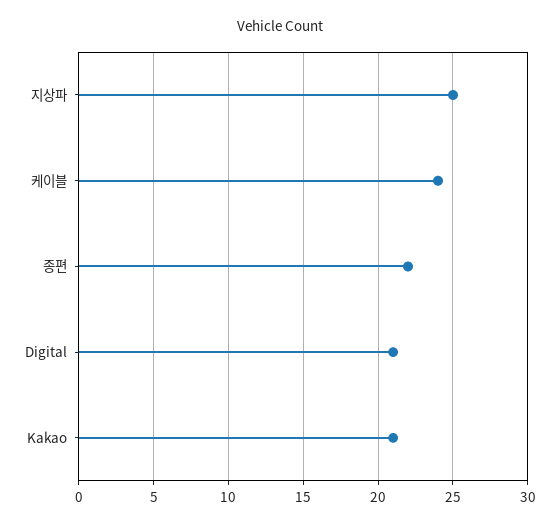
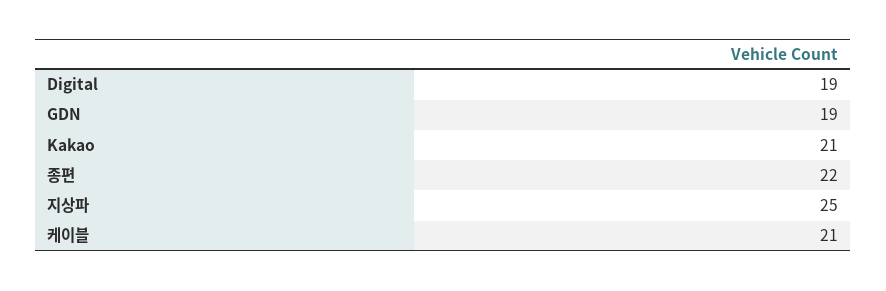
케이블: 24 -> 21
Digital: 21 -> 19
GDN: none -> 19

